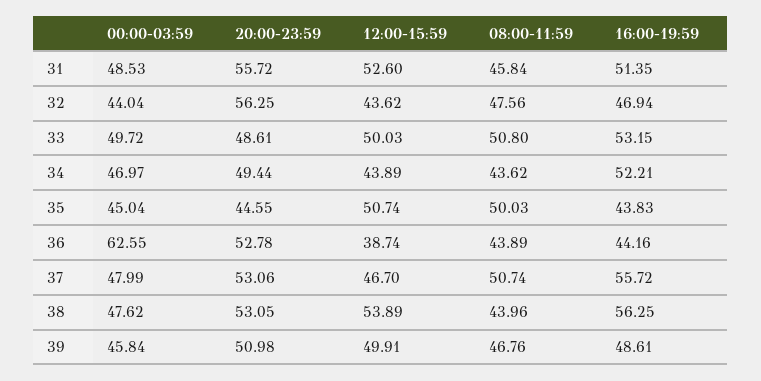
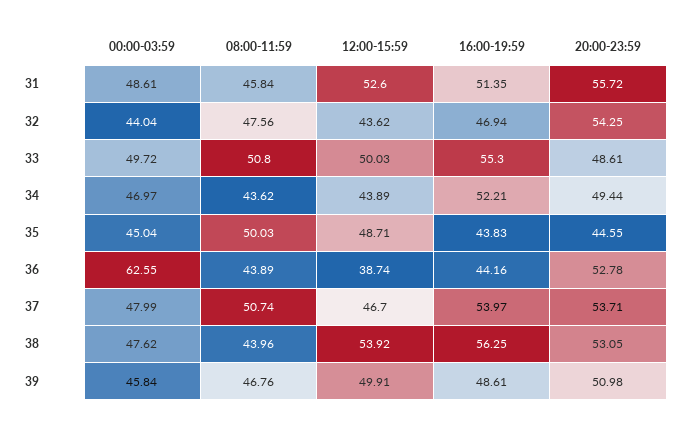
00:00-03:59, 31: 48.53 -> 48.61
20:00-23:59, 32: 56.25 -> 54.25
16:00-19:59, 33: 53.15 -> 55.3
12:00-15:59, 35: 50.74 -> 48.71
20:00-23:59, 37: 53.06 -> 53.71
16:00-19:59, 37: 55.72 -> 53.97
12:00-15:59, 38: 53.89 -> 53.92

